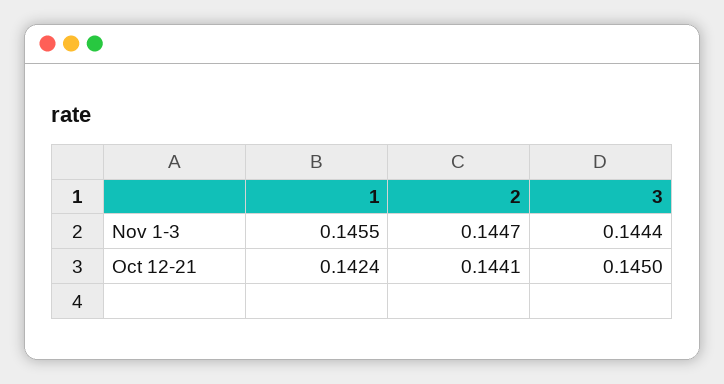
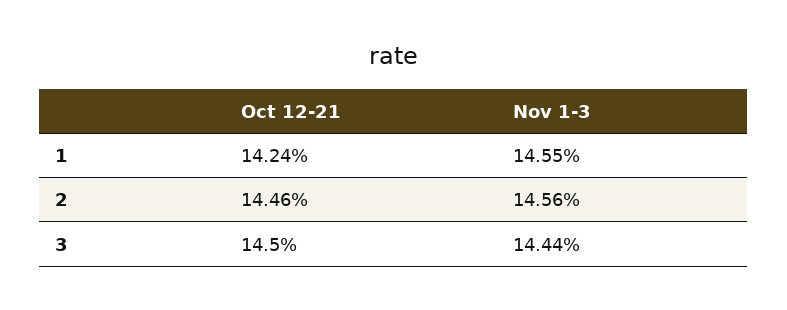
2, Nov 1-3: 0.1447 -> 0.1456
2, Oct 12-21: 0.1441 -> 0.1446

